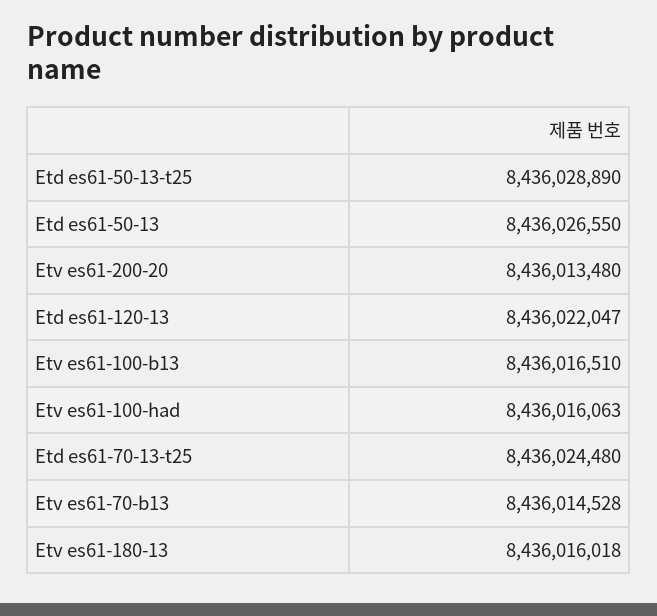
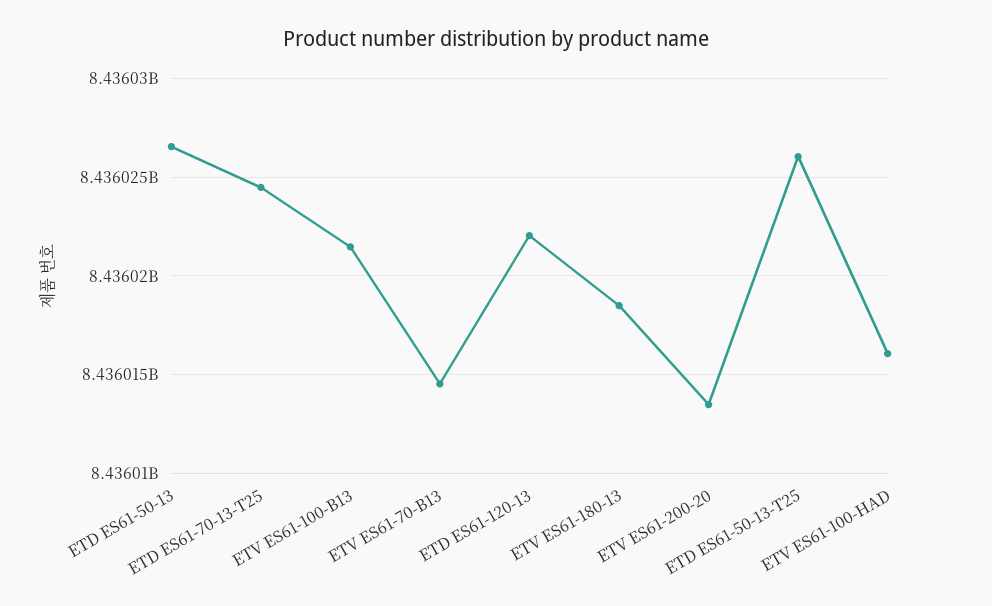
Etd es61-50-13-t25: 8436028890 -> 8436026000
Etv es61-100-b13: 8436016510 -> 8436021500
Etv es61-180-13: 8436016018 -> 8436018500

